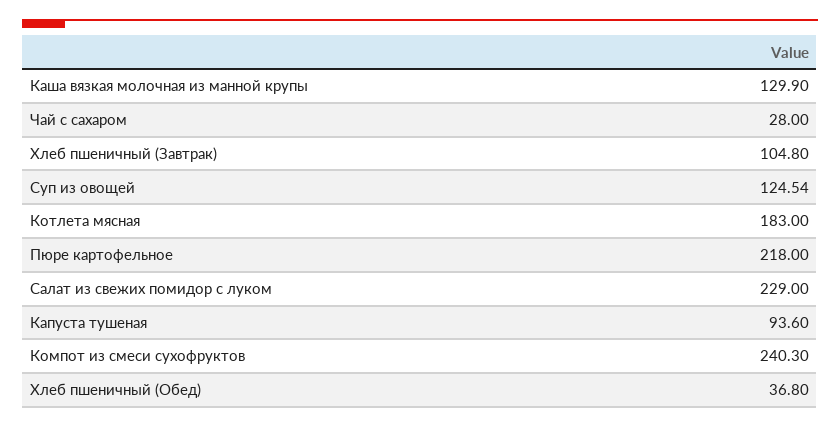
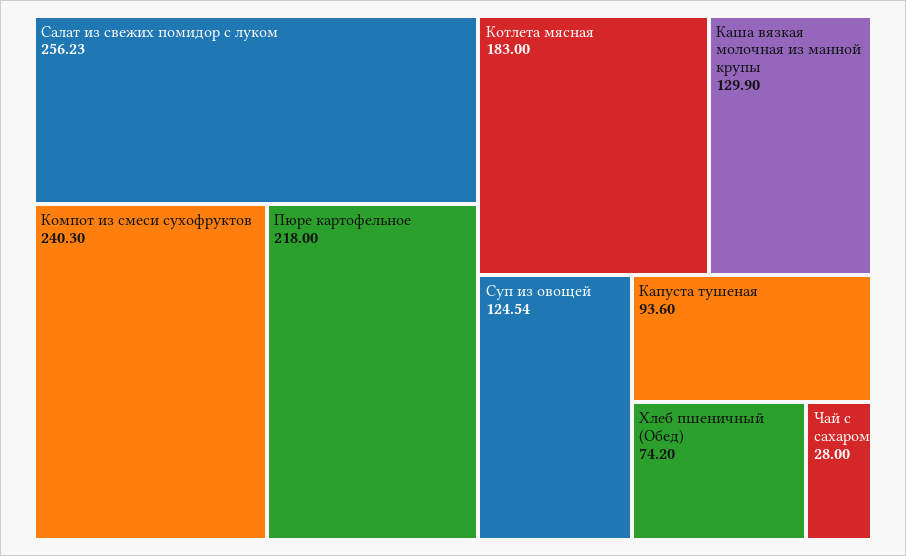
Хлеб пшеничный (Завтрак): 104.8 -> none
Салат из свежих помидор с луком: 229 -> 256.23
Хлеб пшеничный (Обед): 36.8 -> 74.2

